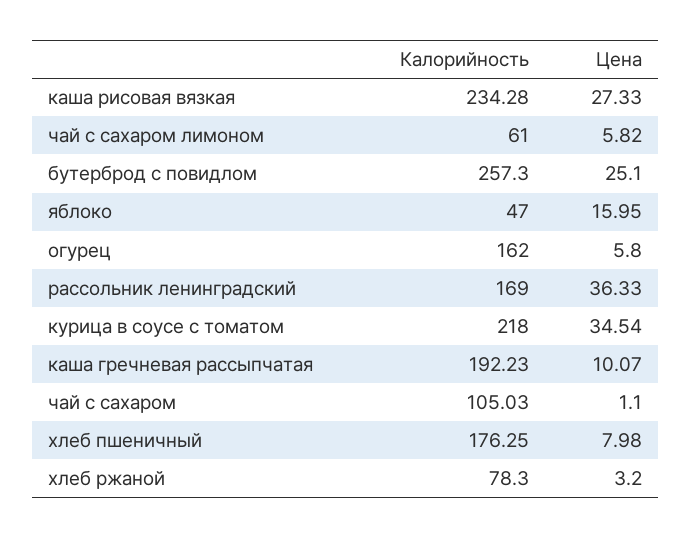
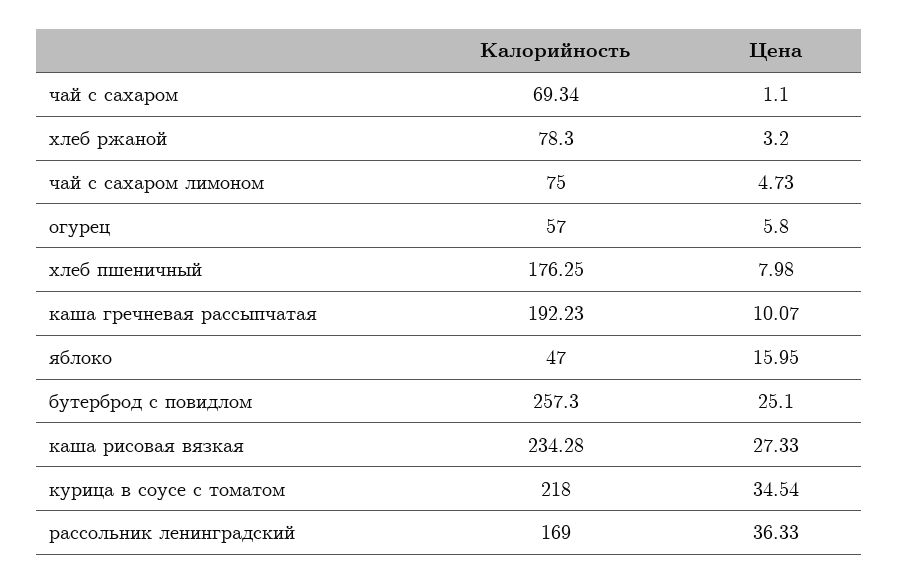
Калорийность, чай с сахаром лимоном: 61 -> 75
Цена, чай с сахаром лимоном: 5.82 -> 4.73
Калорийность, огурец: 162 -> 57
Калорийность, чай с сахаром: 105.03 -> 69.34

